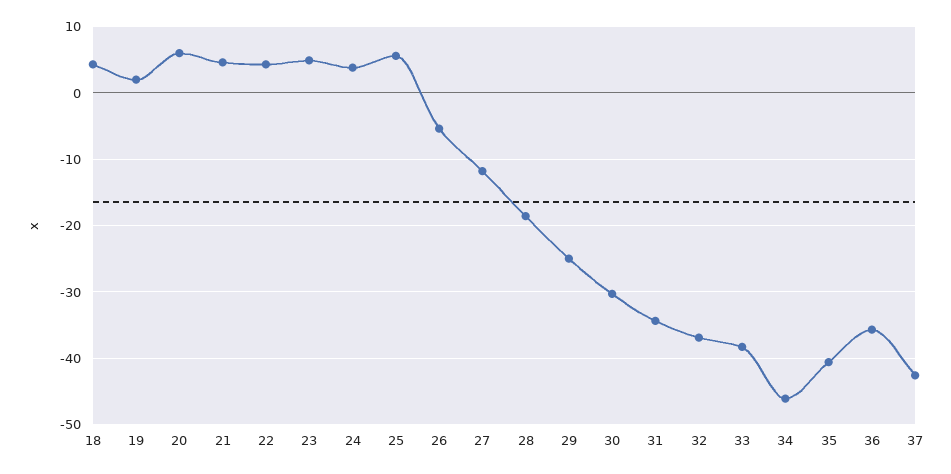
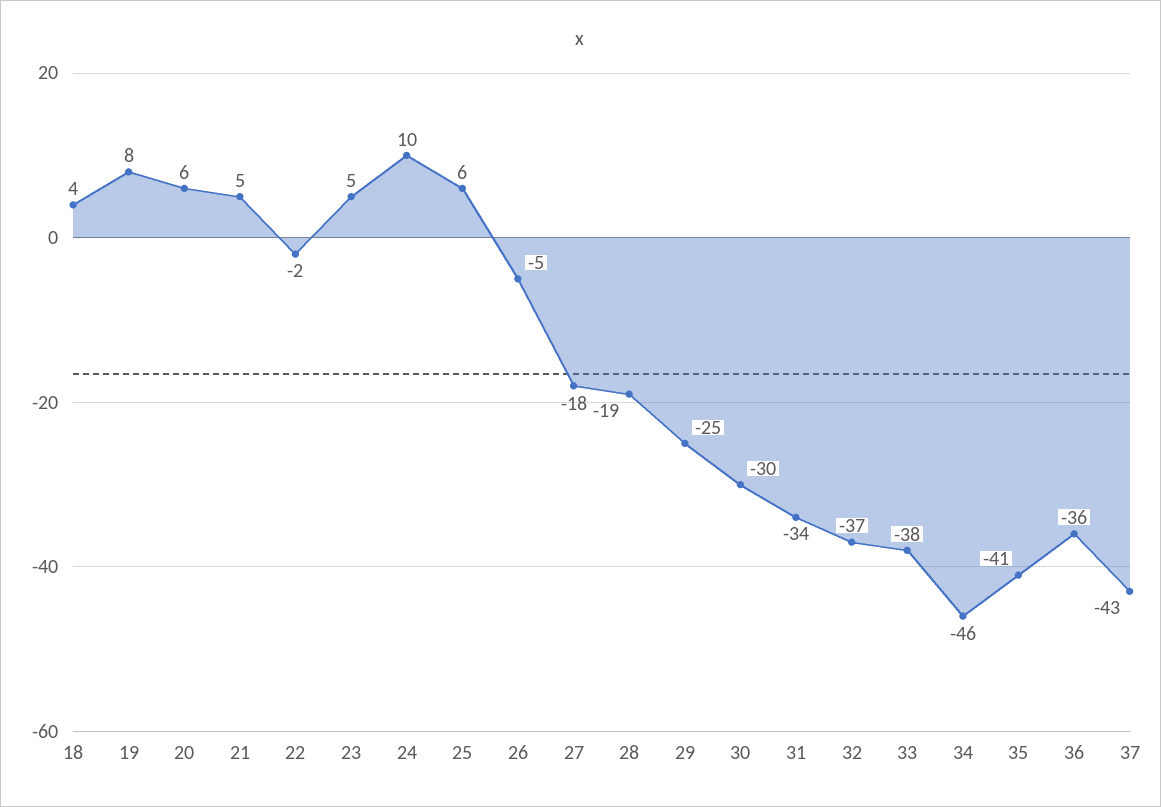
19: 2 -> 8
22: 4 -> -2
24: 4 -> 10
27: -12 -> -18

